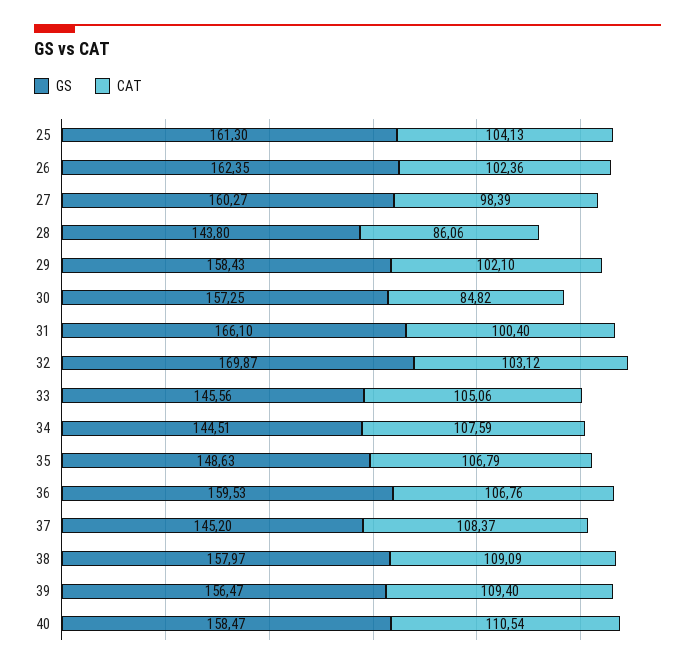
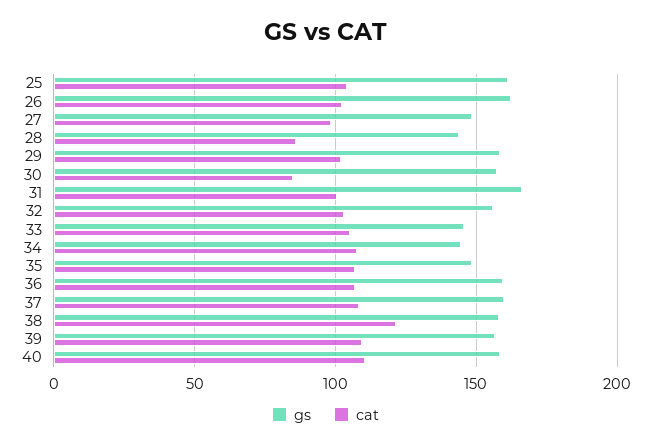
GS, 27: 160.27 -> 150
GS, 32: 169.87 -> 155
GS, 37: 145.2 -> 160
CAT, 38: 109.09 -> 120

